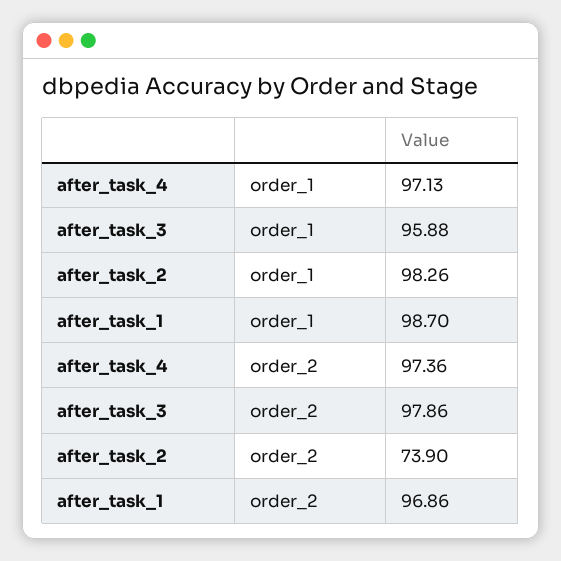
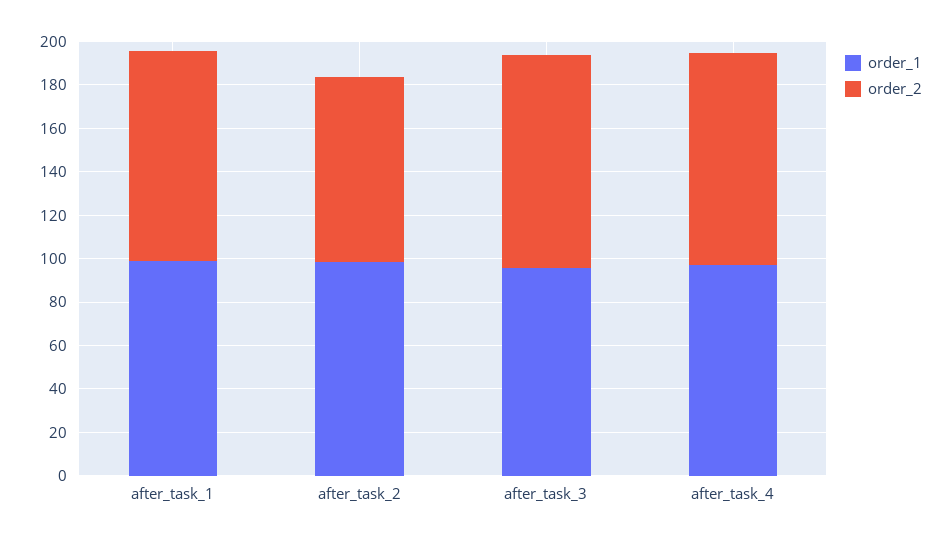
order_2, after_task_2: 73.9 -> 85

